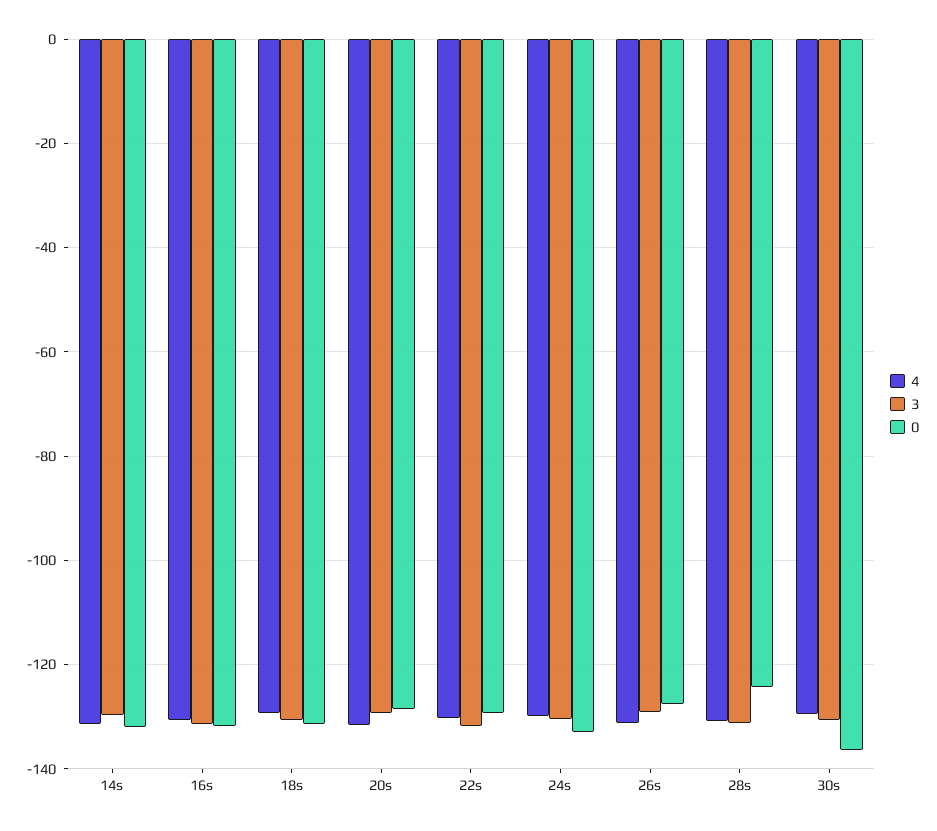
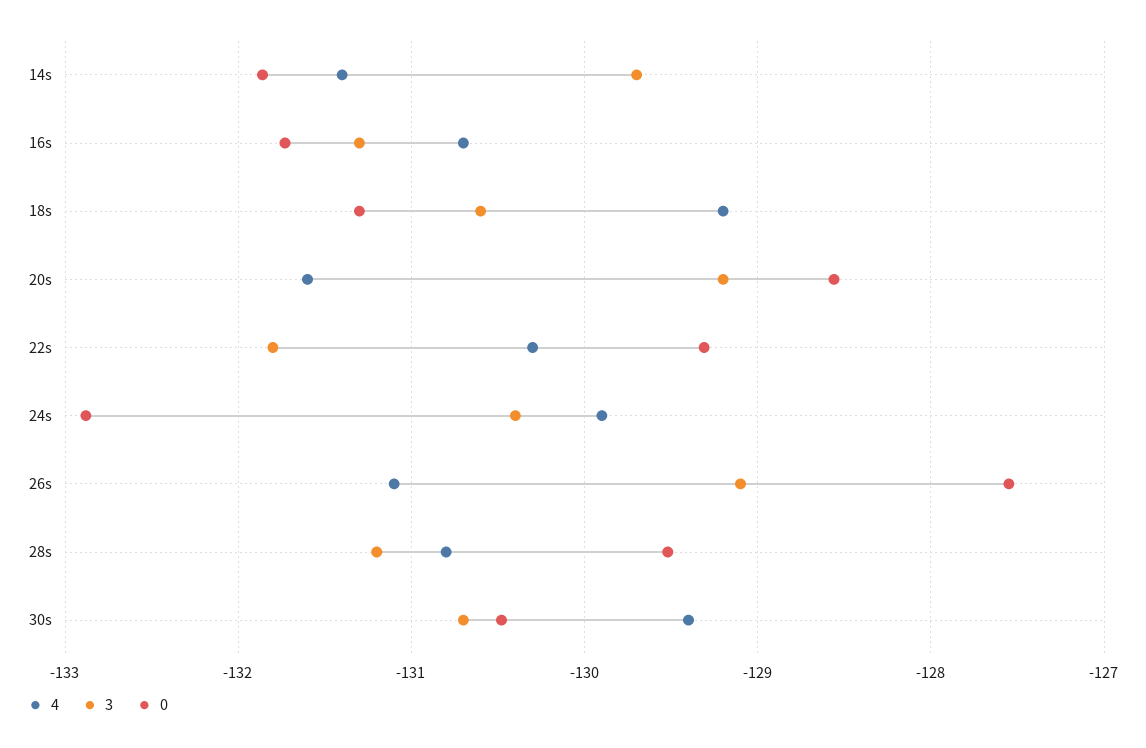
0, 28s: -124 -> -129.5
0, 30s: -136 -> -130.5

